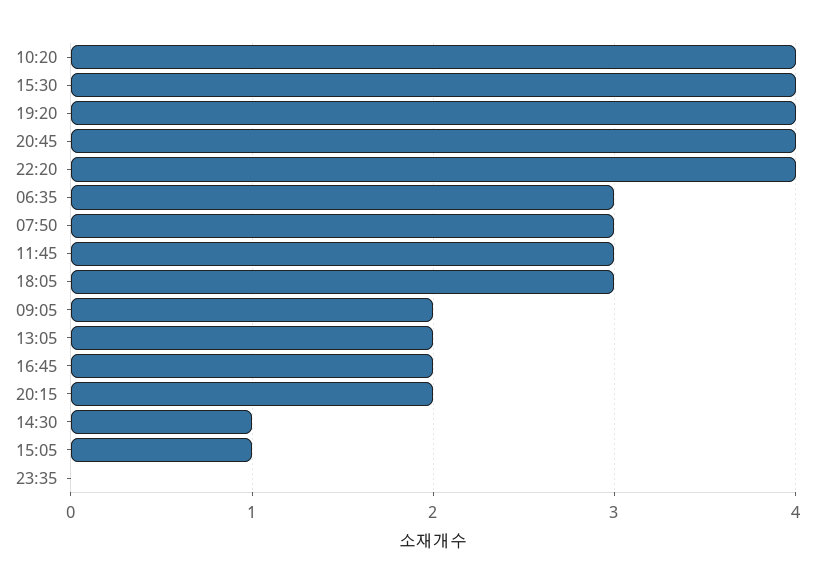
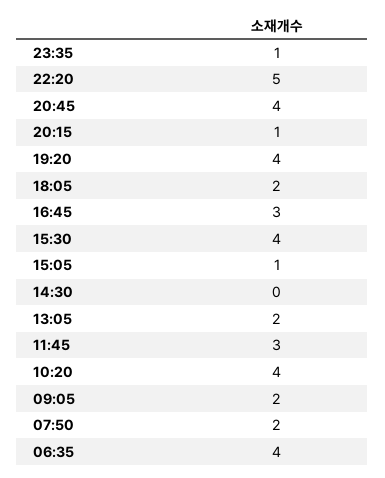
22:20: 4 -> 5
06:35: 3 -> 4
07:50: 3 -> 2
18:05: 3 -> 2
16:45: 2 -> 3
20:15: 2 -> 1
14:30: 1 -> 0
23:35: 0 -> 1

